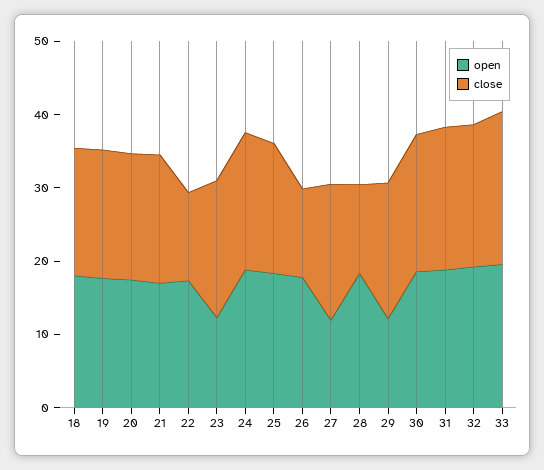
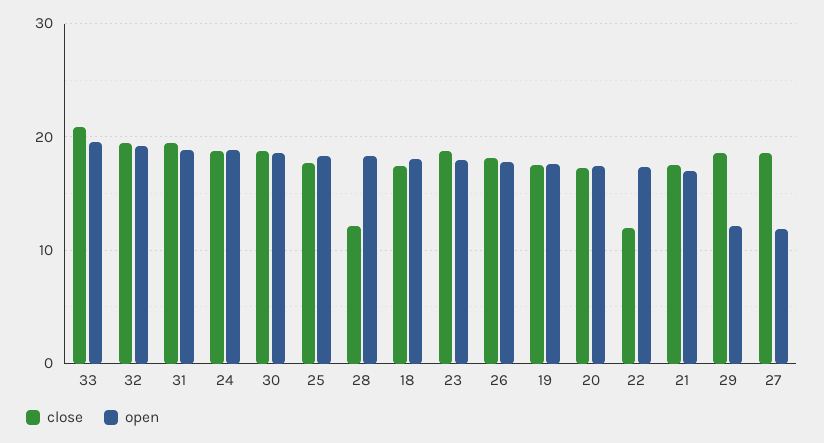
open, 23: 12 -> 18
close, 26: 12 -> 18

